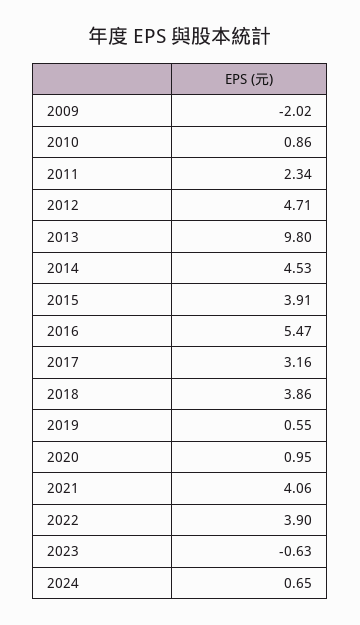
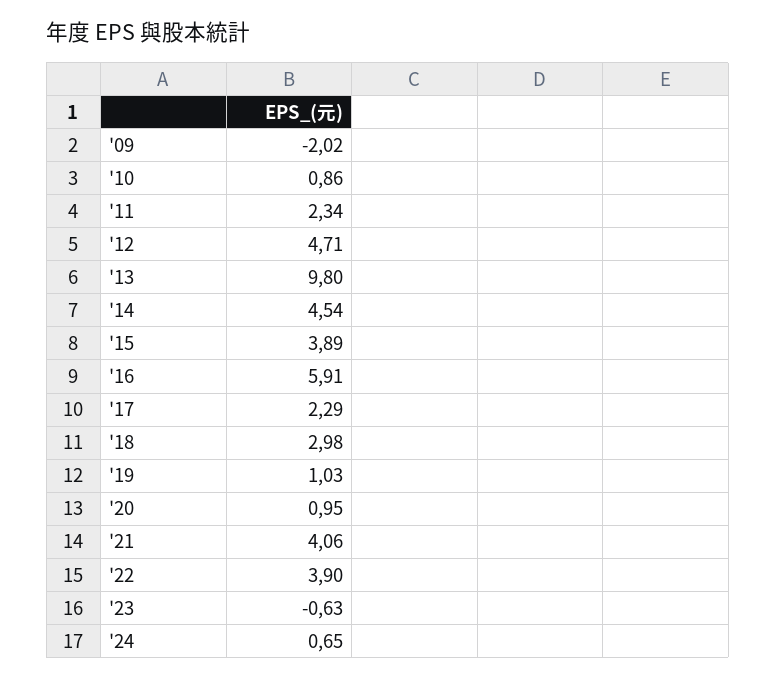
2014: 4.53 -> 4.54
2015: 3.91 -> 3.89
2016: 5.47 -> 5.91
2017: 3.16 -> 2.29
2018: 3.86 -> 2.98
2019: 0.55 -> 1.03

